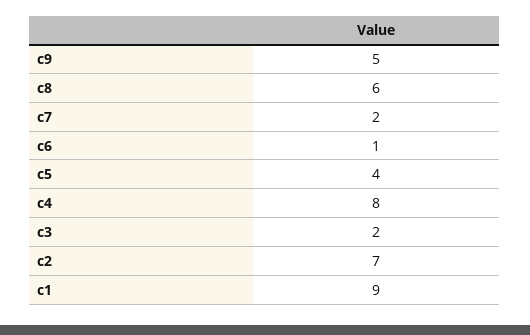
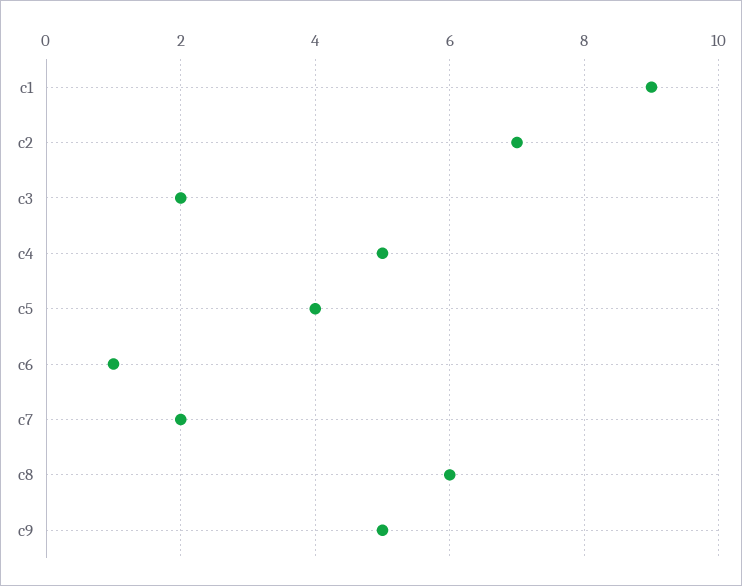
c4: 8 -> 5

